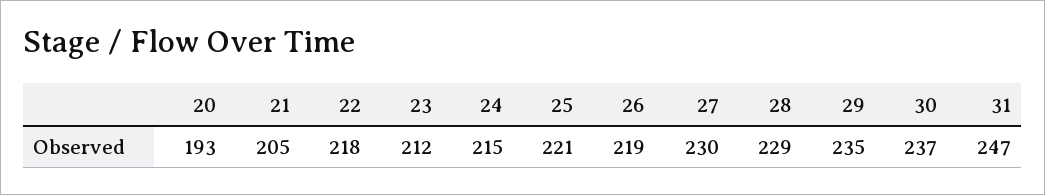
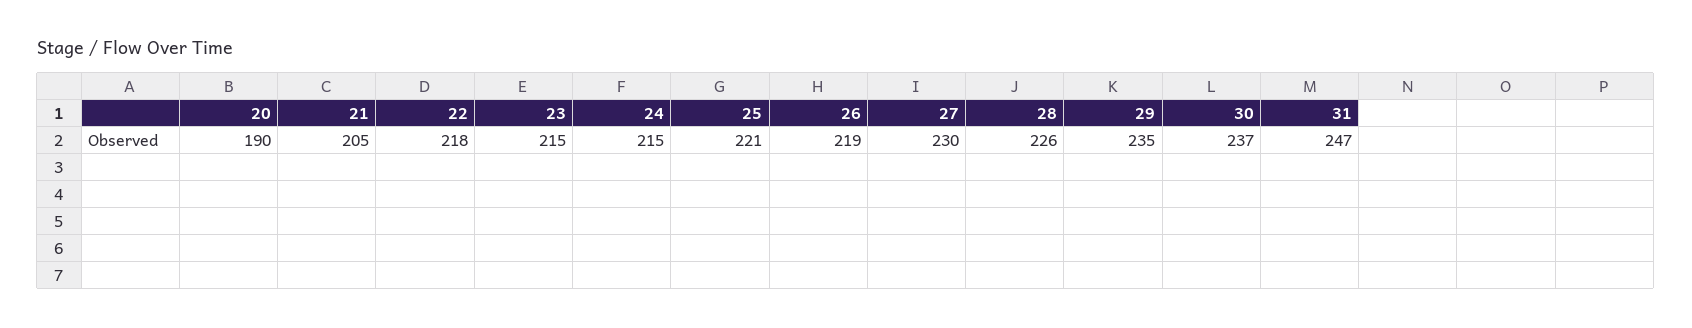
20: 193 -> 190
23: 212 -> 215
28: 229 -> 226

